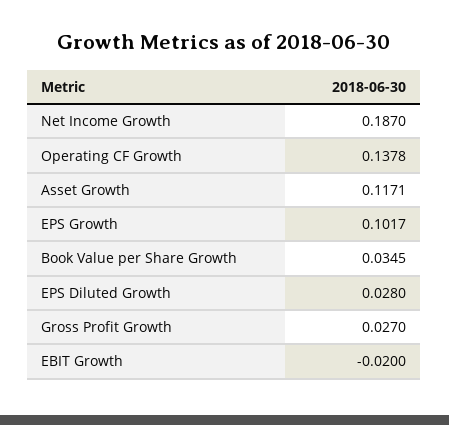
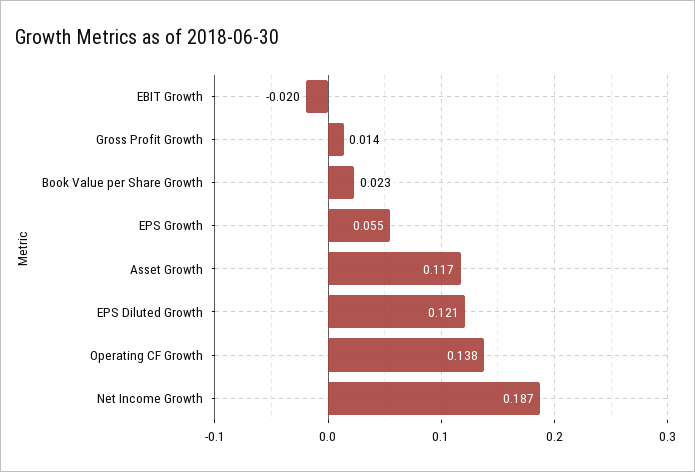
EPS Growth: 0.1017 -> 0.055
Book Value per Share Growth: 0.0345 -> 0.023
EPS Diluted Growth: 0.028 -> 0.121
Gross Profit Growth: 0.027 -> 0.014

